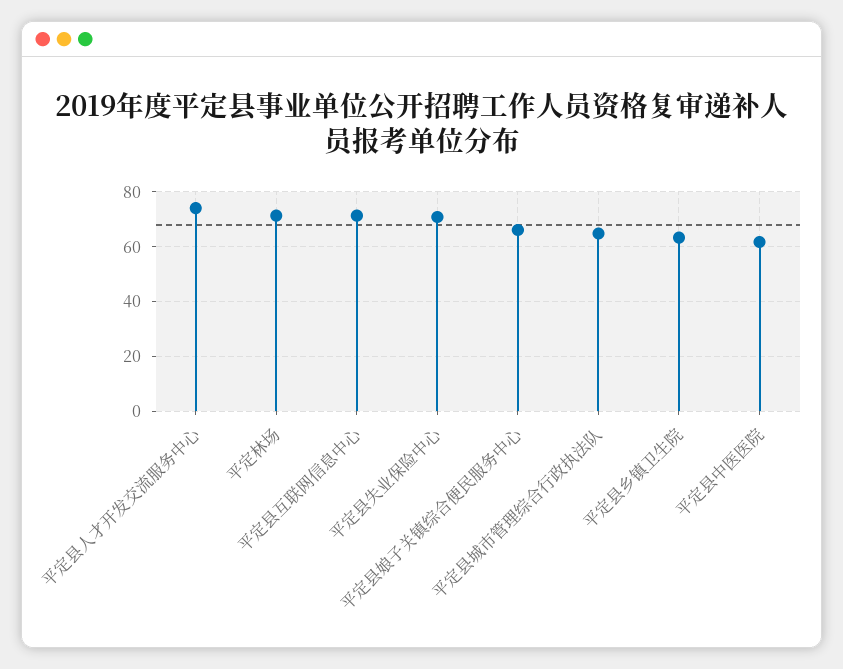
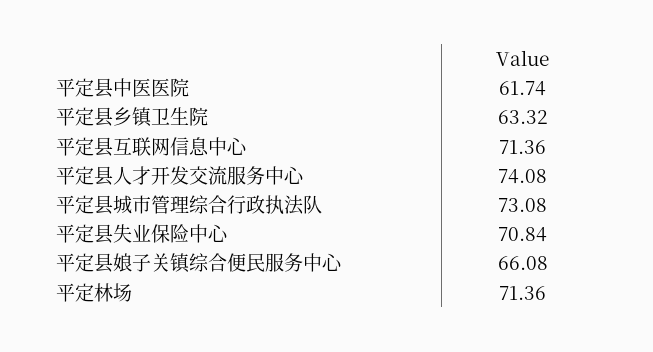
平定县城市管理综合行政执法队: 65 -> 73.08

